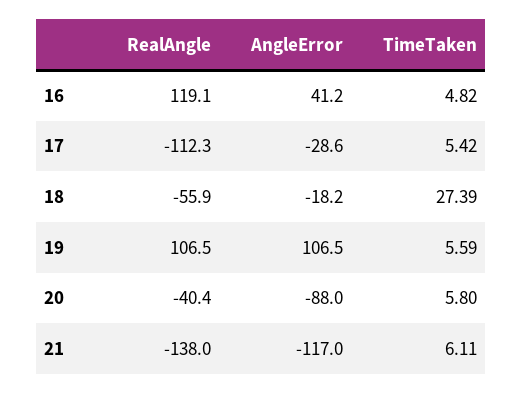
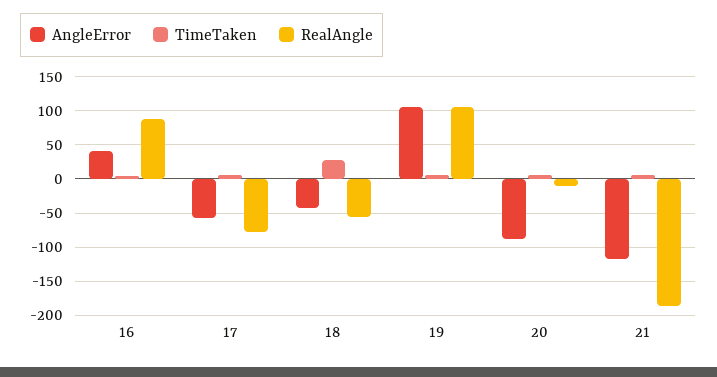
RealAngle, 16: 119.1 -> 90
RealAngle, 17: -112.3 -> -80
AngleError, 17: -28.6 -> -60
AngleError, 18: -18.2 -> -40
RealAngle, 20: -40.4 -> -10
RealAngle, 21: -138 -> -190

